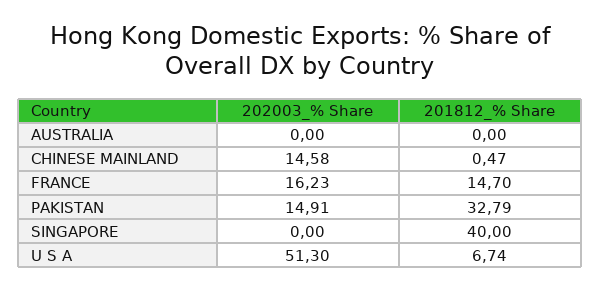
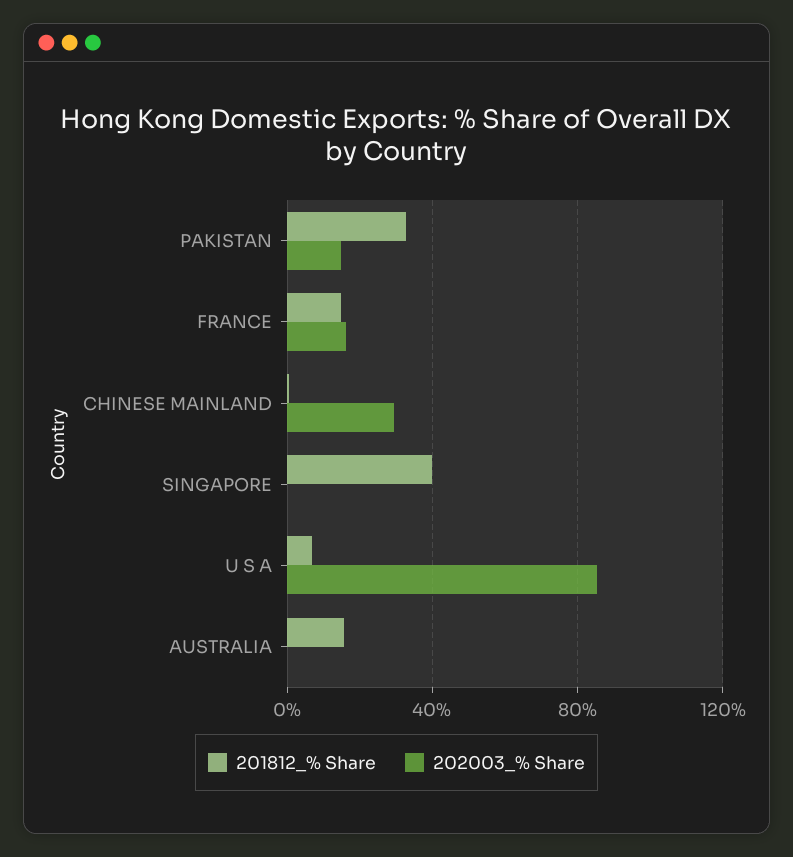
201812_% Share, AUSTRALIA: 0 -> 15
202003_% Share, CHINESE MAINLAND: 14.58 -> 30
202003_% Share, U S A: 51.3 -> 85

